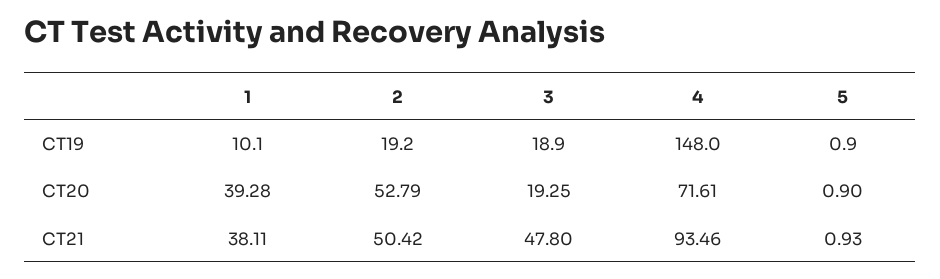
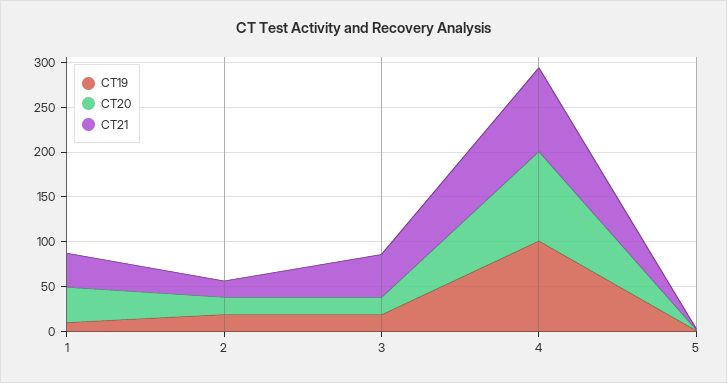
CT19, 4: 148 -> 100
CT20, 2: 52.79 -> 20
CT20, 4: 71.61 -> 100
CT21, 2: 50.42 -> 20

